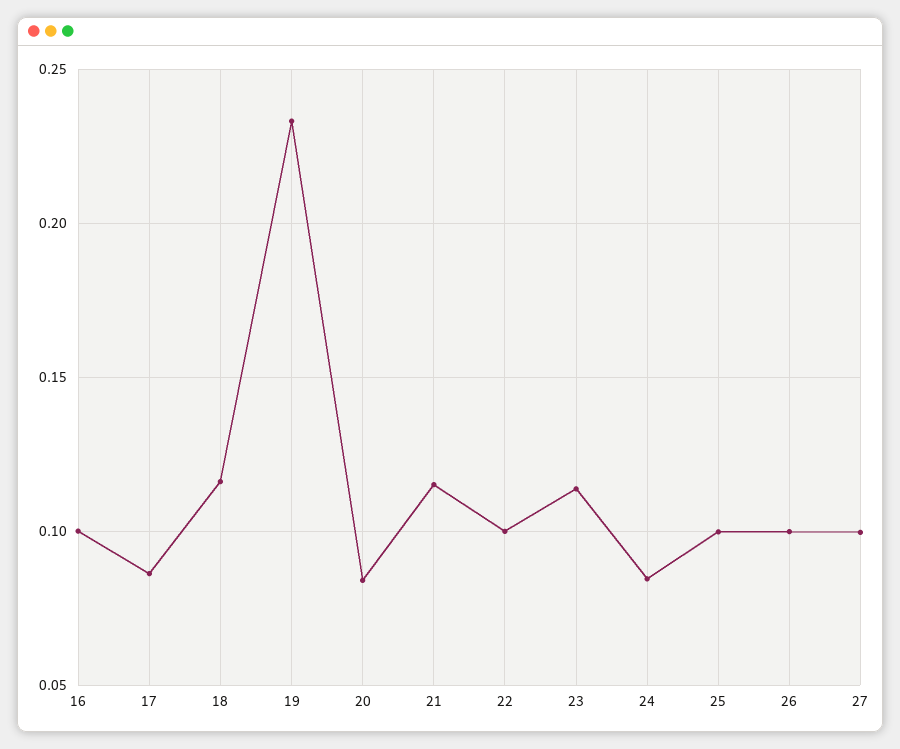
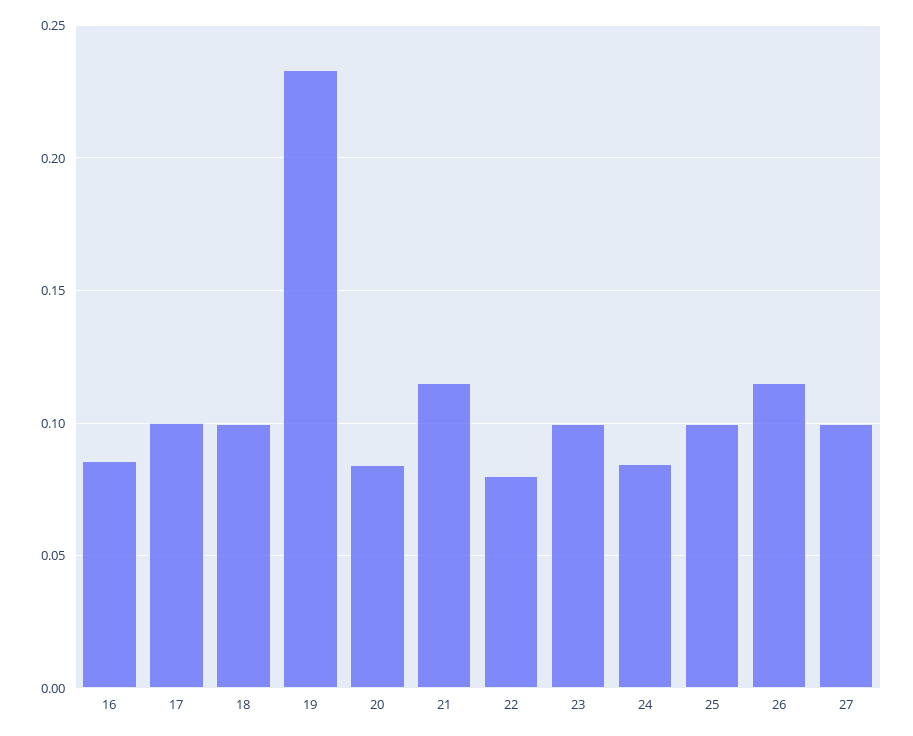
16: 0.1 -> 0.085
17: 0.085 -> 0.1
18: 0.115 -> 0.1
22: 0.1 -> 0.08
23: 0.115 -> 0.1
26: 0.1 -> 0.115

